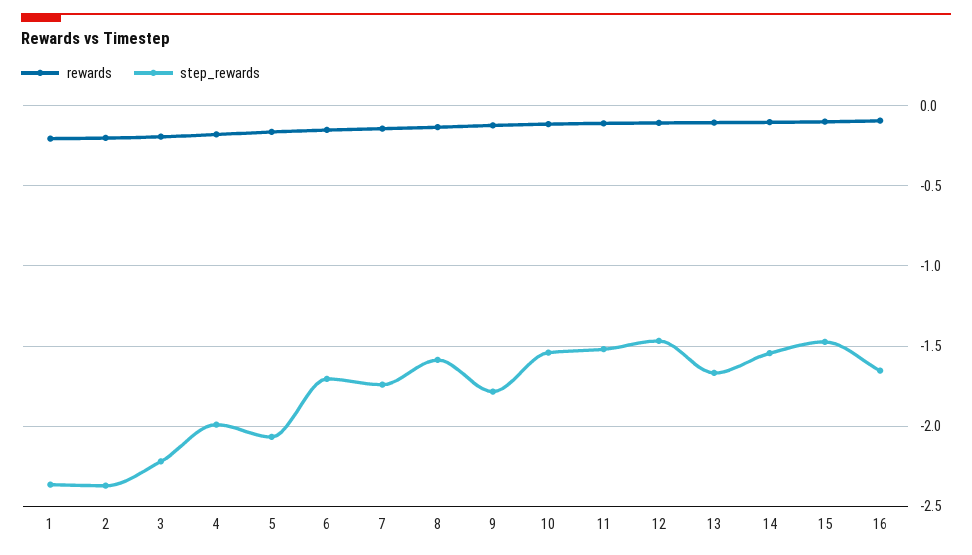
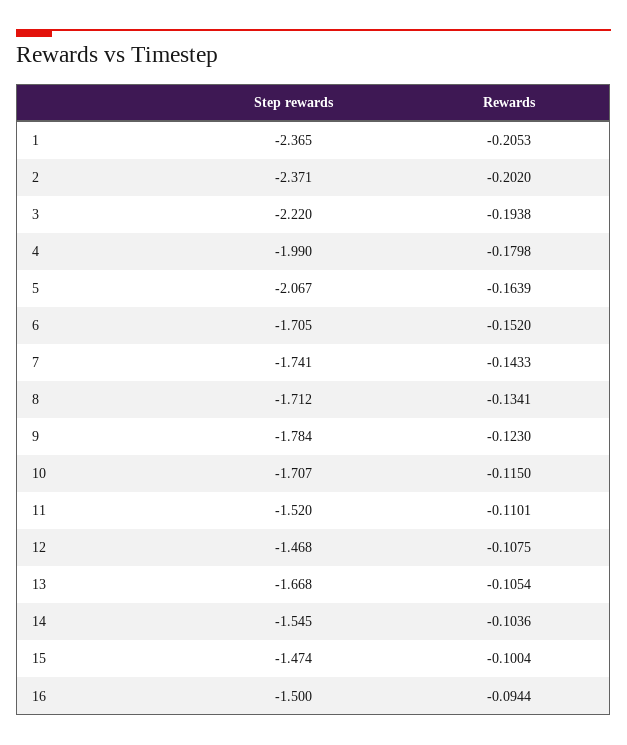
step_rewards, 8: -1.6 -> -1.712
step_rewards, 10: -1.55 -> -1.707
step_rewards, 16: -1.65 -> -1.5

